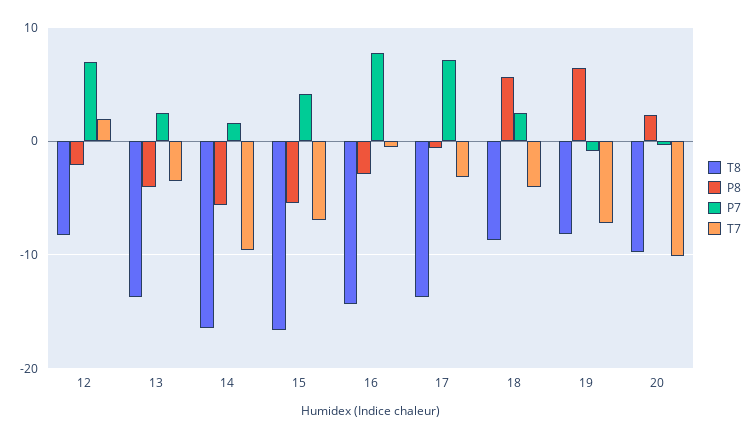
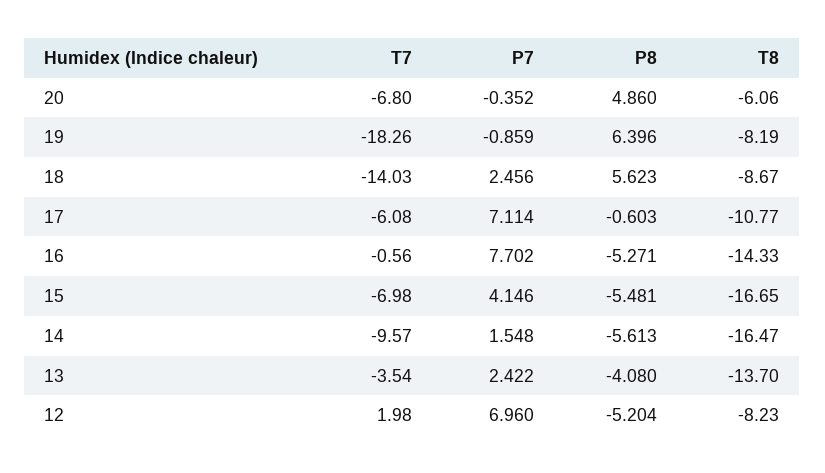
P8, 12: -2 -> -5.204
P8, 16: -3 -> -5.271
T8, 17: -14 -> -10.77
T7, 17: -3 -> -6.08
T7, 18: -4 -> -14.03
T7, 19: -7 -> -18.26
T8, 20: -10 -> -6.06
P8, 20: 2 -> 4.86
T7, 20: -10 -> -6.8

